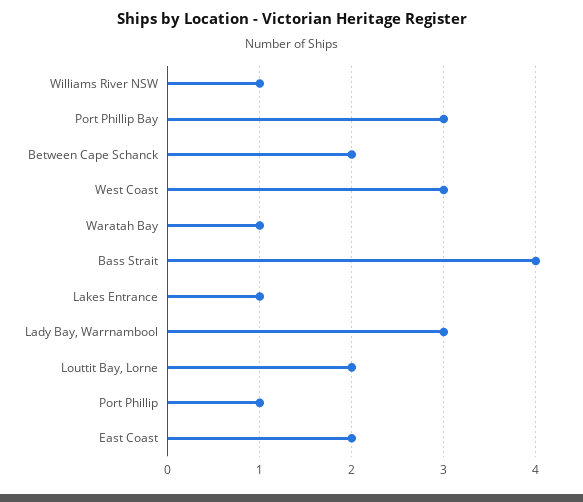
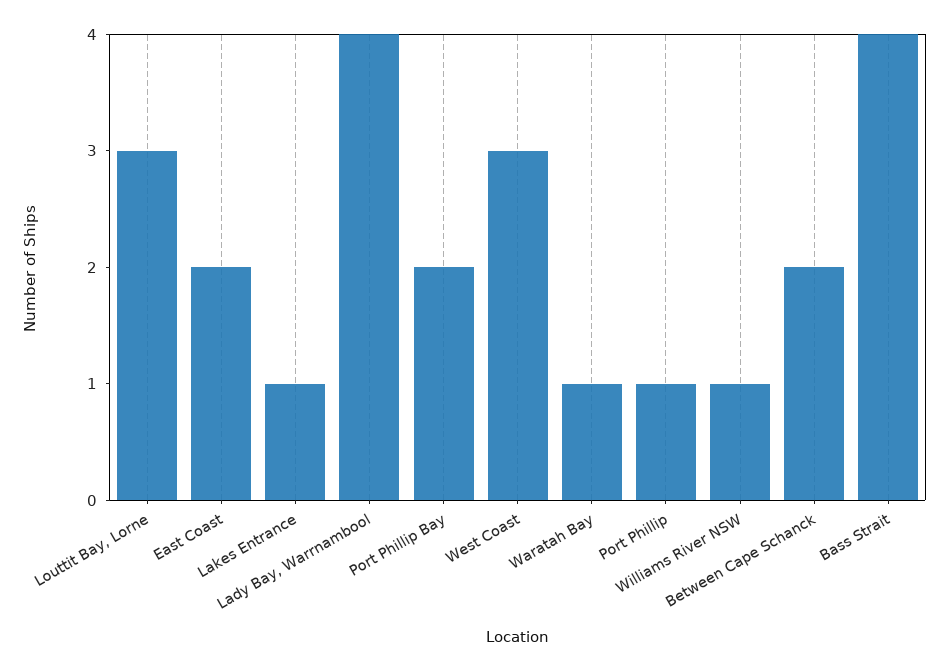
Port Phillip Bay: 3 -> 2
Lady Bay, Warrnambool: 3 -> 4
Louttit Bay, Lorne: 2 -> 3

